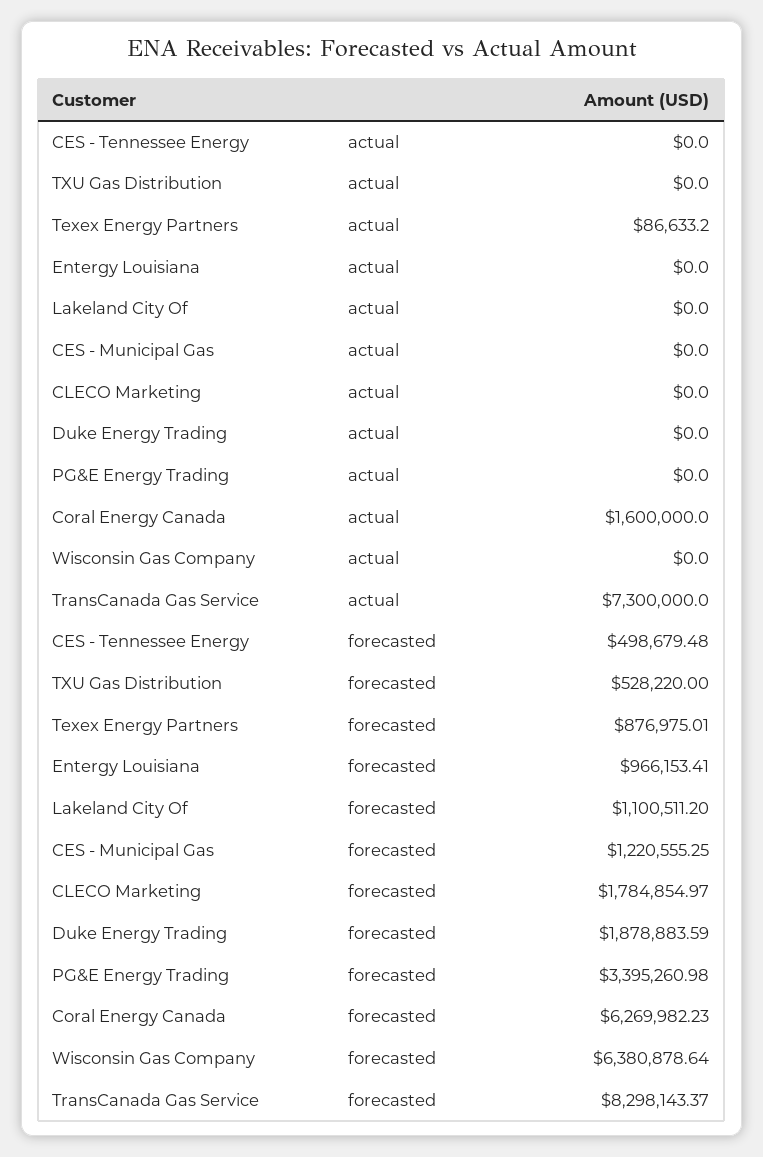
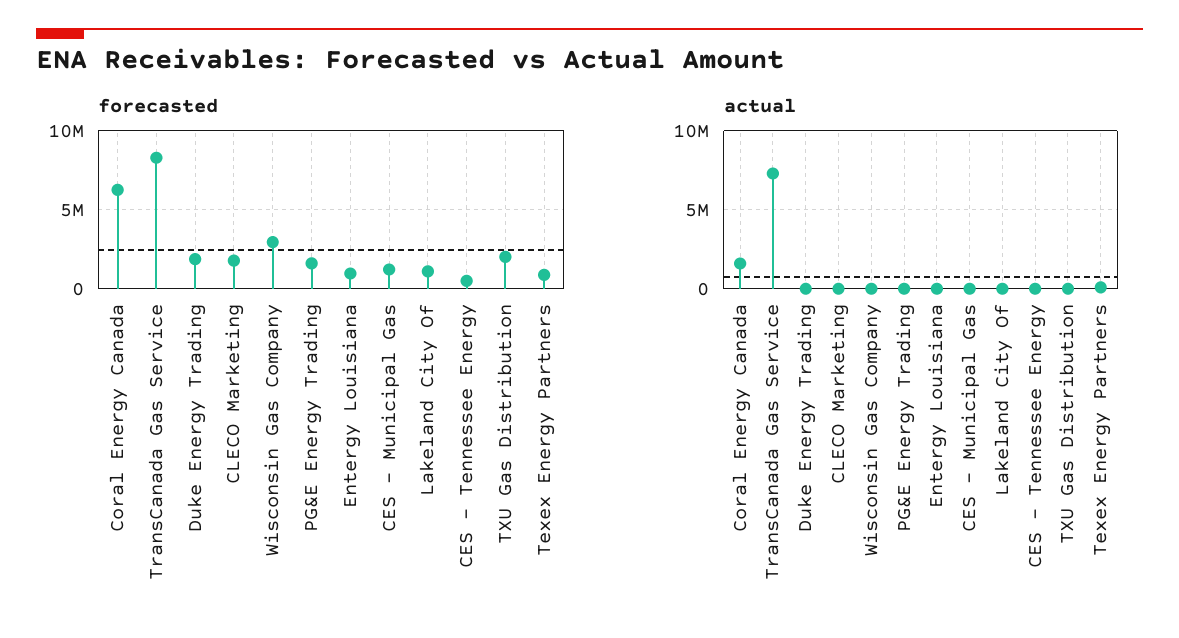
forecasted, TXU Gas Distribution: 528220 -> 2000000
forecasted, PG&E Energy Trading: 3395260.98 -> 1500000
forecasted, Wisconsin Gas Company: 6380878.64 -> 3000000

